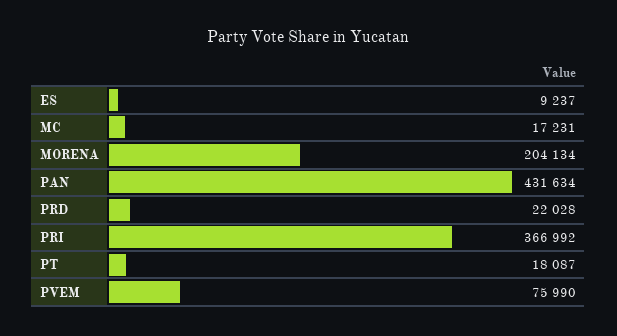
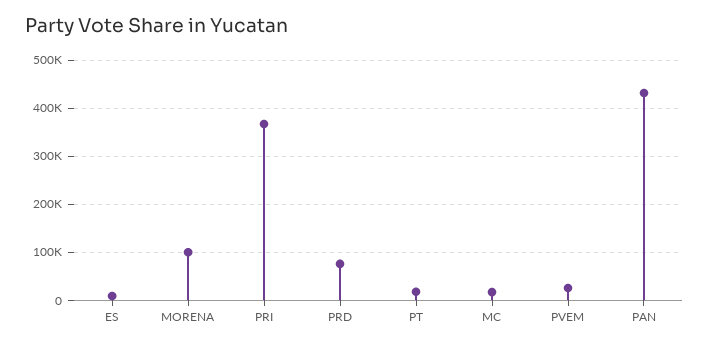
MORENA: 204134 -> 100000
PRD: 22028 -> 80000
PVEM: 75990 -> 20000

